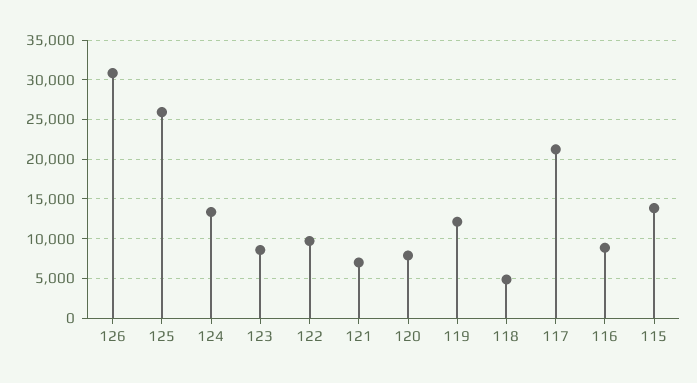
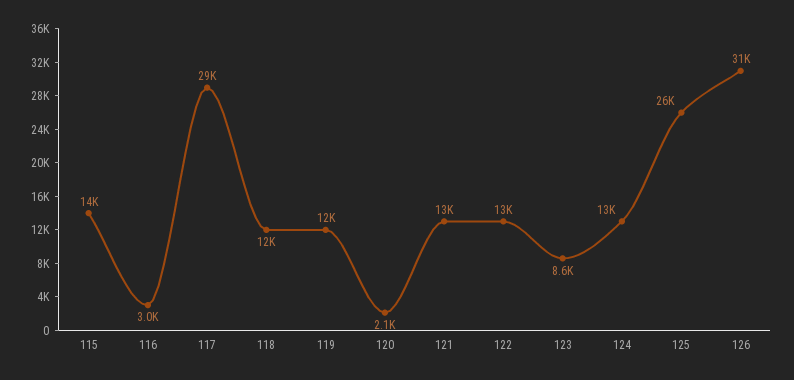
122: 10000 -> 13000
121: 7000 -> 13000
120: 8000 -> 2100
118: 5000 -> 12000
117: 21000 -> 29000
116: 9000 -> 3000

